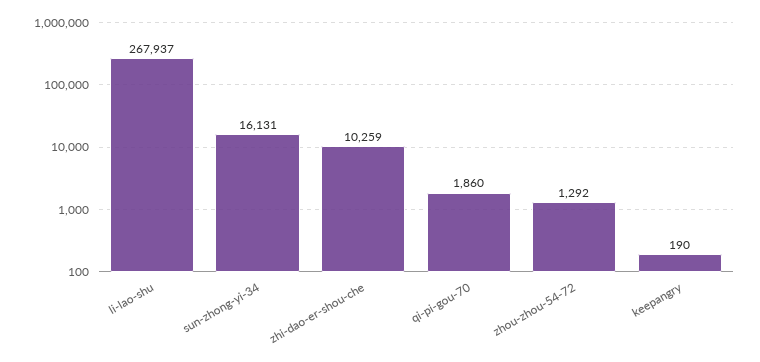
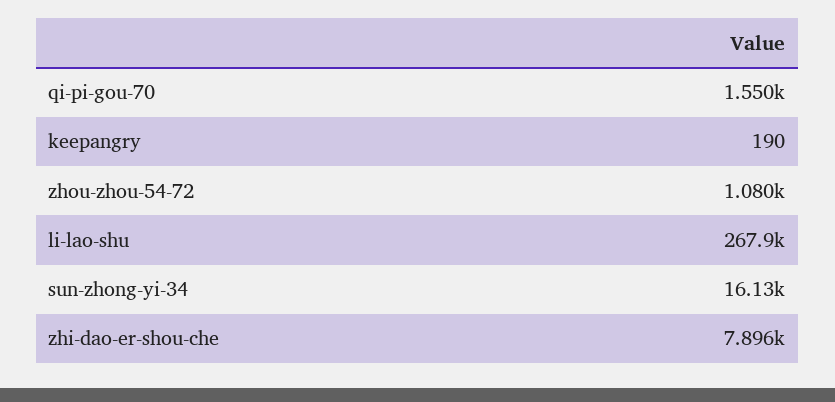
zhi-dao-er-shou-che: 10259 -> 7896
qi-pi-gou-70: 1860 -> 1550
zhou-zhou-54-72: 1292 -> 1080

